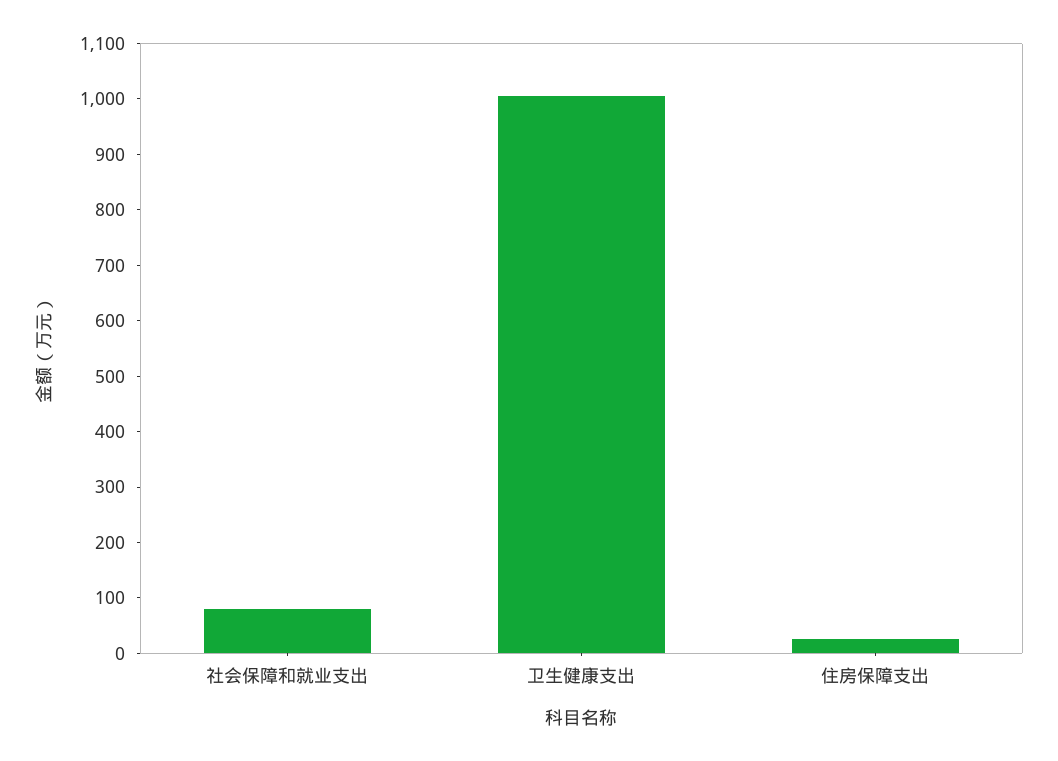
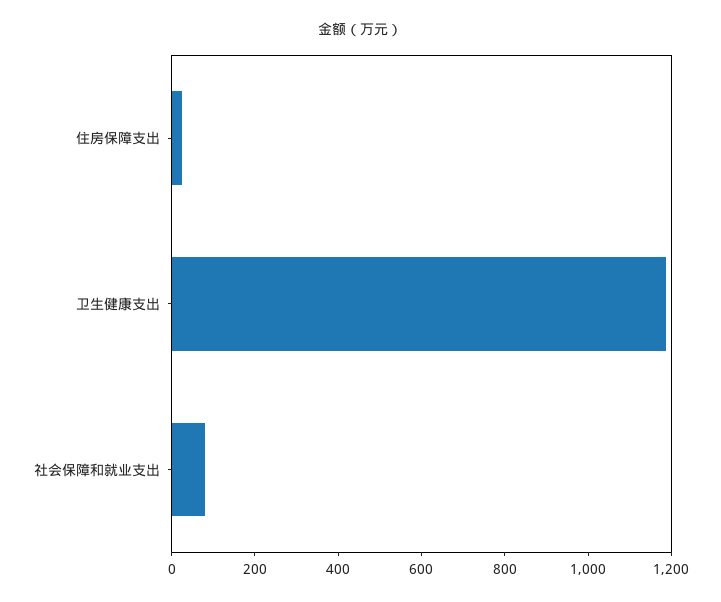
卫生健康支出: 1000 -> 1200

